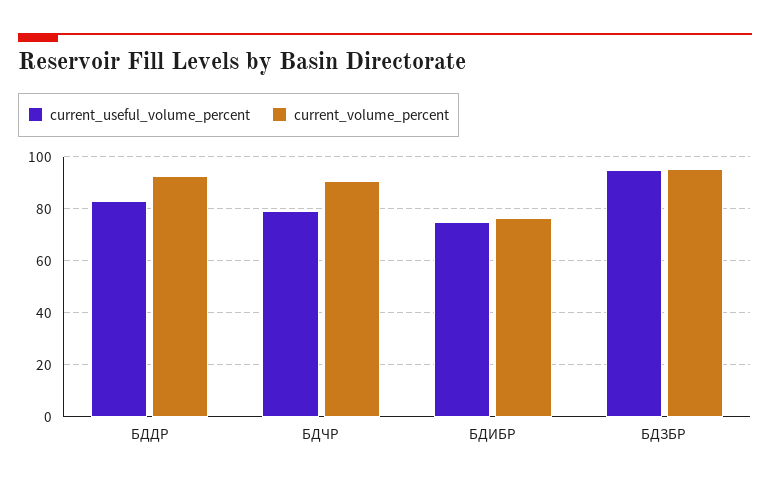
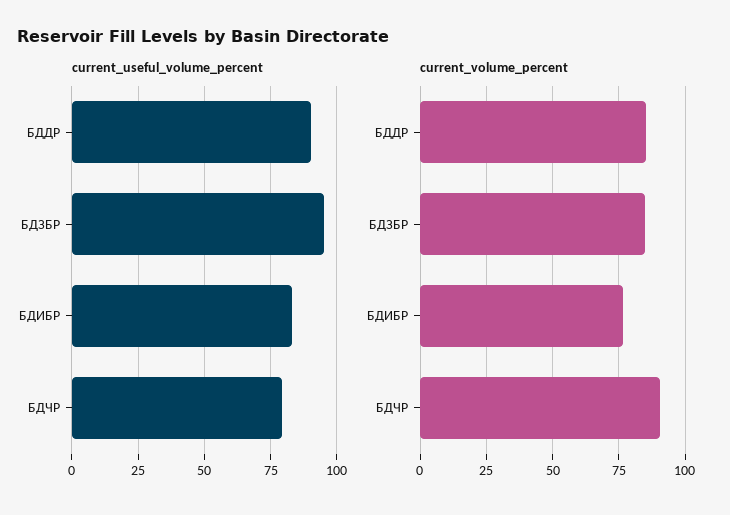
current_useful_volume_percent, БДДР: 82.5 -> 90
current_volume_percent, БДДР: 92.5 -> 85
current_useful_volume_percent, БДИБР: 75 -> 82.5
current_volume_percent, БДЗБР: 95 -> 85

